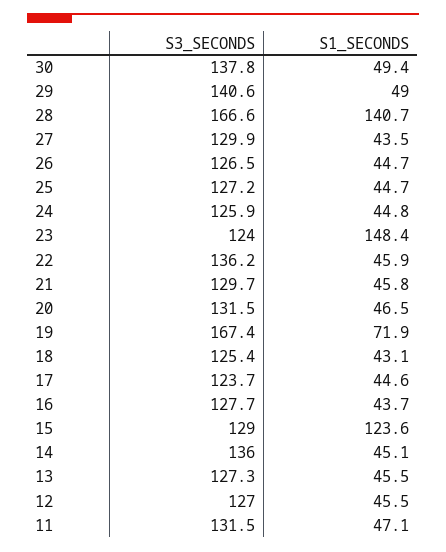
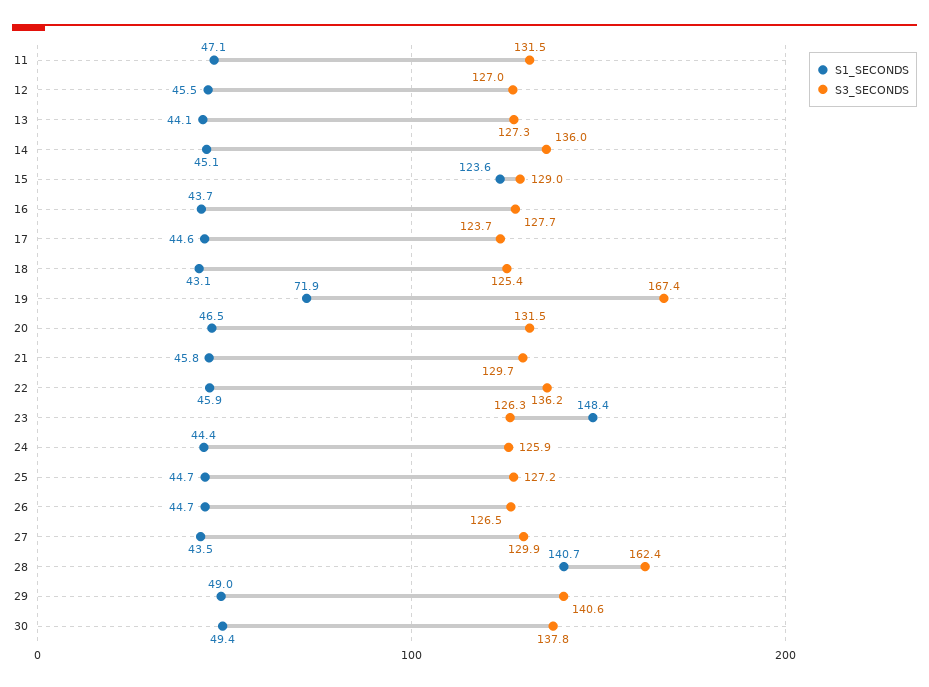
S3_SECONDS, 28: 166.6 -> 162.4
S1_SECONDS, 24: 44.8 -> 44.4
S3_SECONDS, 23: 124 -> 126.3
S1_SECONDS, 13: 45.5 -> 44.1

